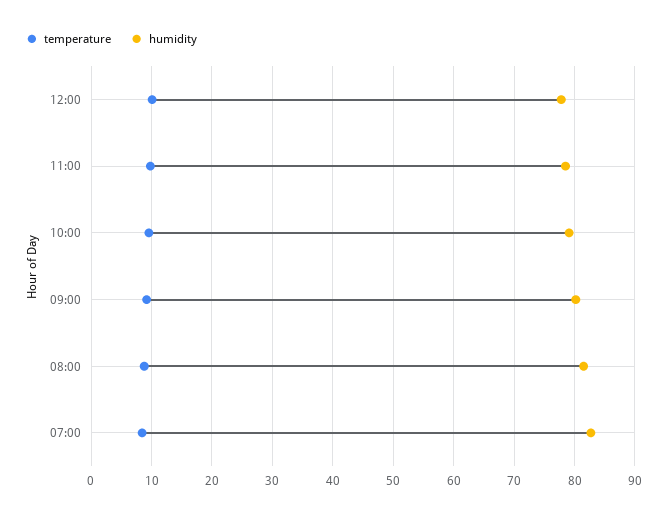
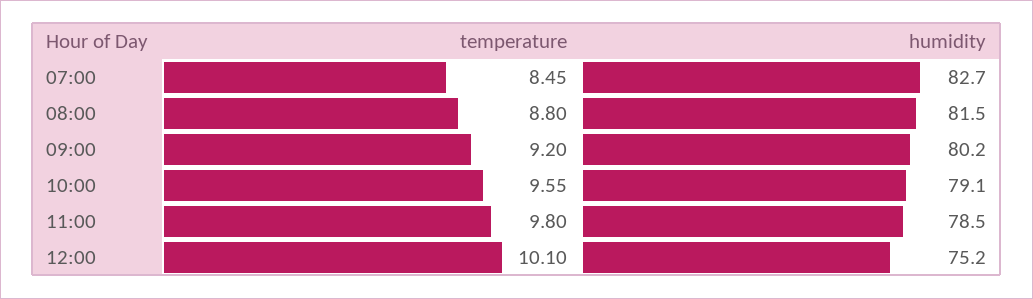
humidity, 12:00: 78 -> 75.2

